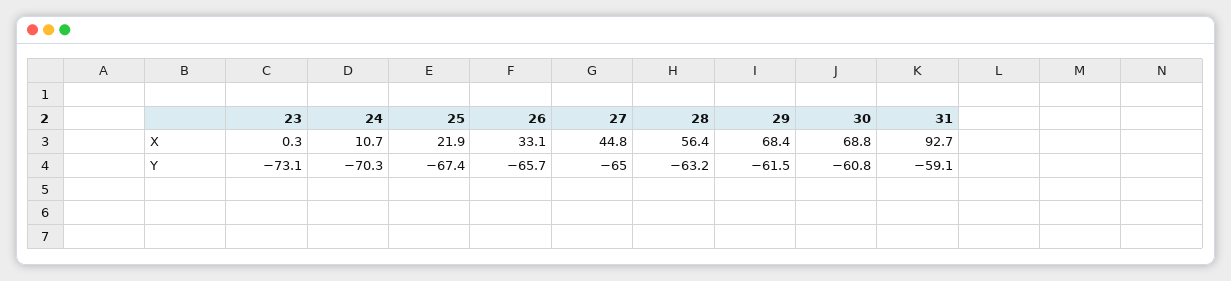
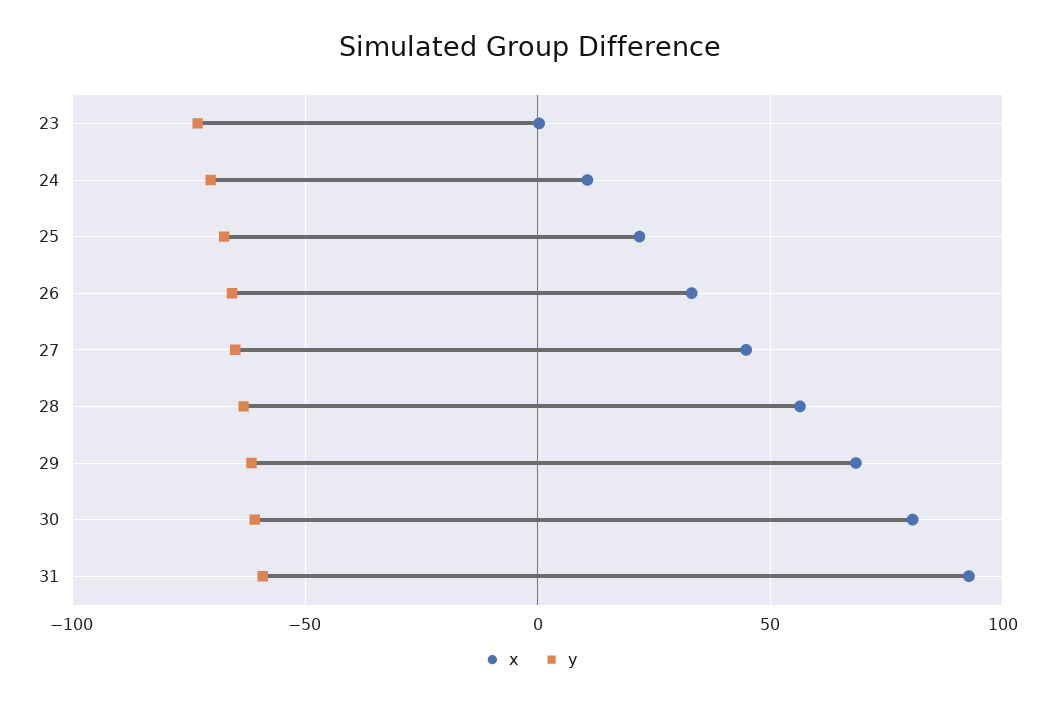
X, 30: 68.8 -> 80

